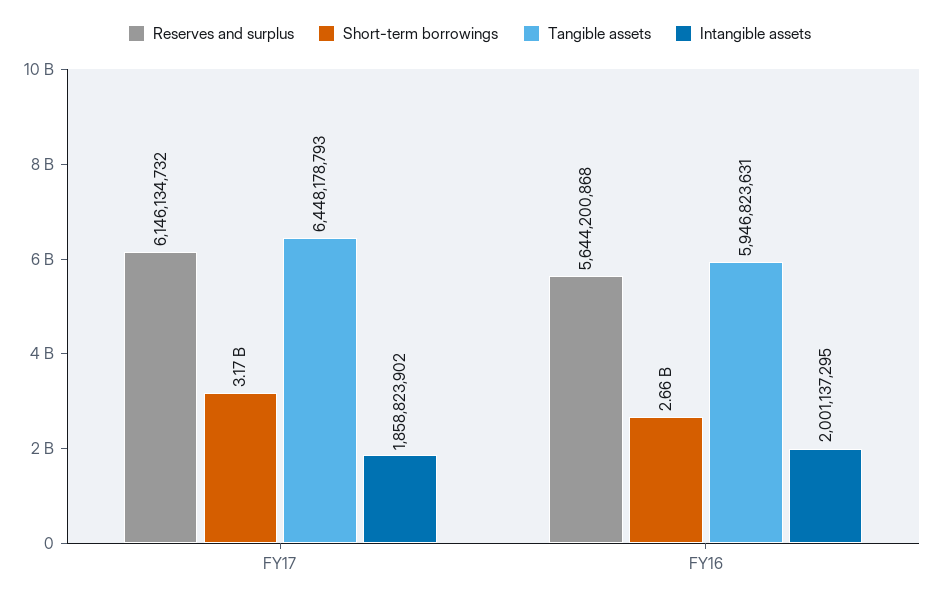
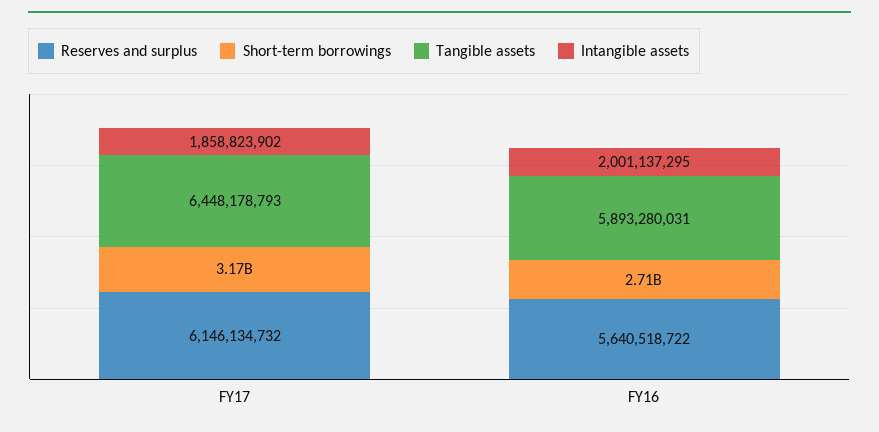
Reserves and surplus, FY16: 5644200868 -> 5640518722
Short-term borrowings, FY16: 2660000000 -> 2710000000
Tangible assets, FY16: 5946823631 -> 5893280031

